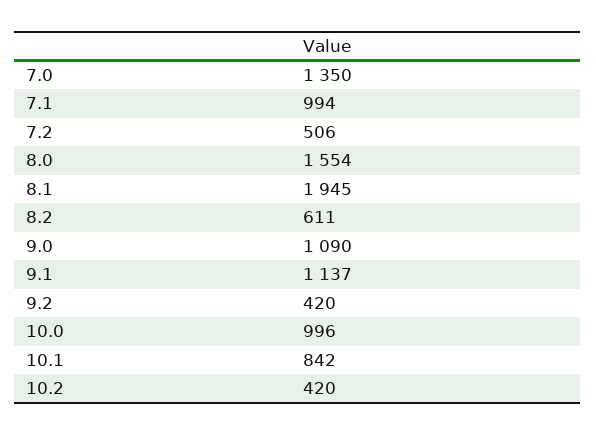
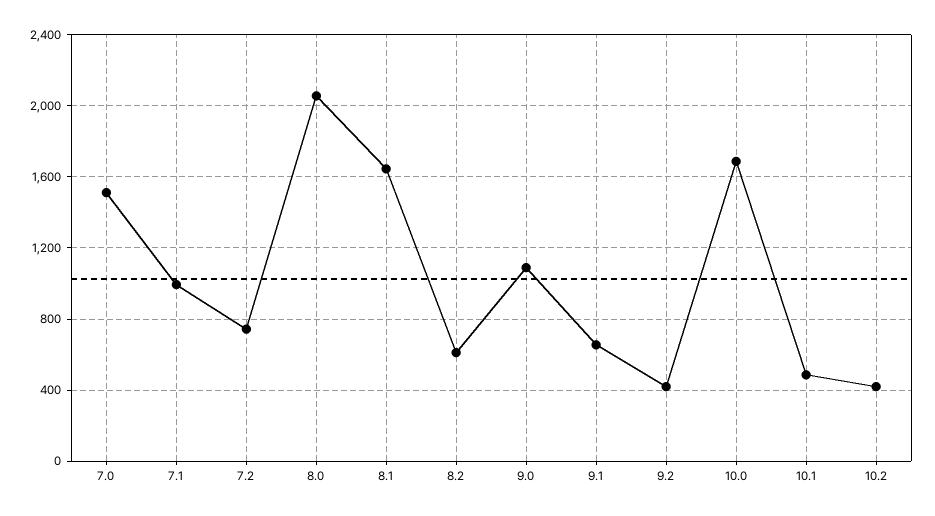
7.0: 1350 -> 1500
7.2: 506 -> 750
8.0: 1554 -> 2050
8.1: 1945 -> 1650
9.1: 1137 -> 650
10.0: 996 -> 1700
10.1: 842 -> 500

